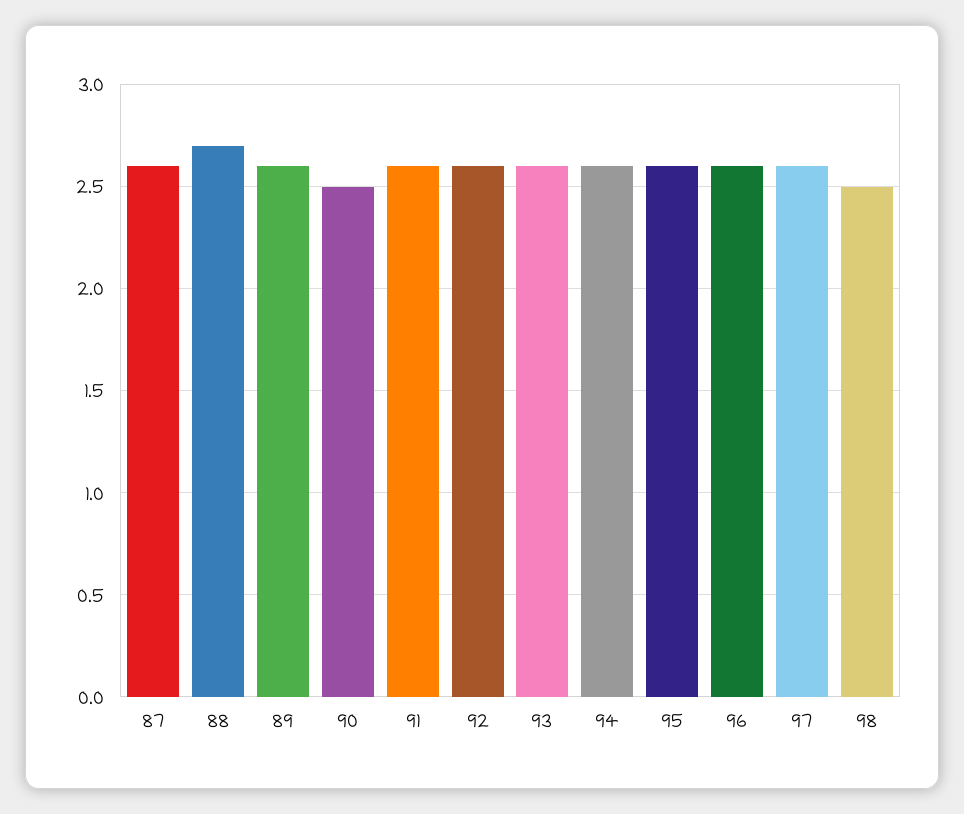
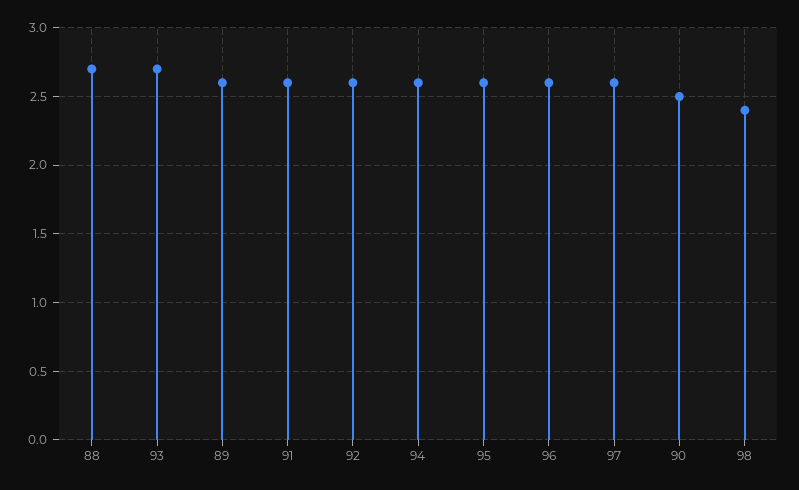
87: 2.6 -> none
93: 2.6 -> 2.7
98: 2.5 -> 2.4

